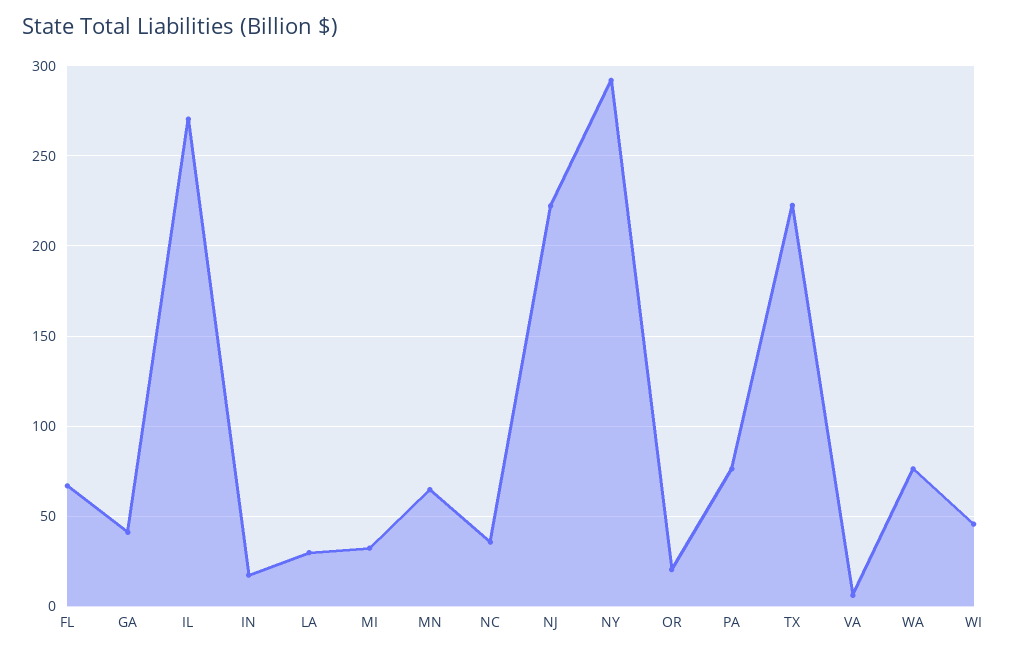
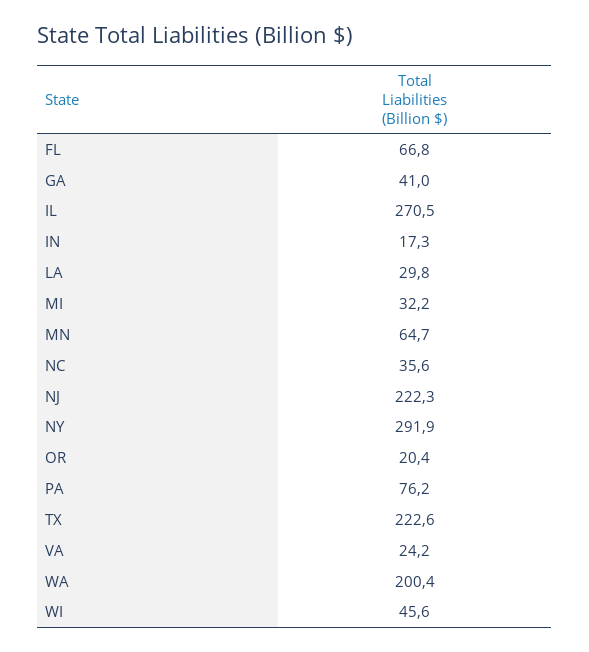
VA: 5 -> 24.2
WA: 75 -> 200.4

